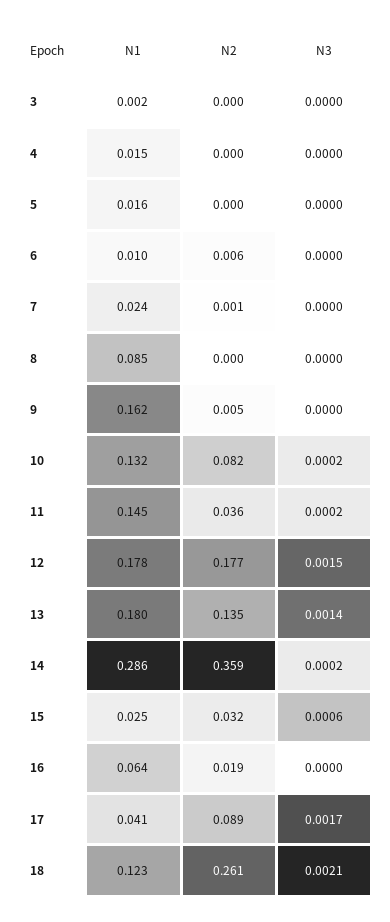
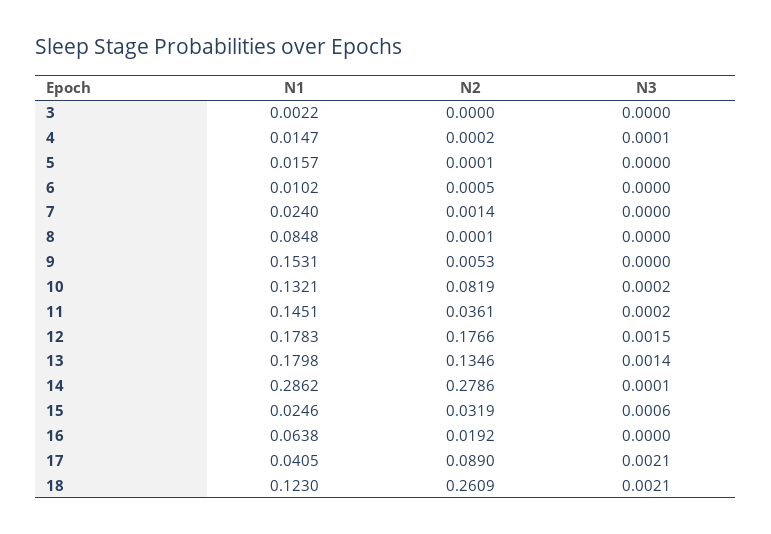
N3, 4: 0 -> 0.0001
N2, 6: 0.006 -> 0.0005
N1, 9: 0.162 -> 0.1531
N2, 14: 0.359 -> 0.2786
N3, 14: 0.0002 -> 0.0001
N3, 17: 0.0017 -> 0.0021

